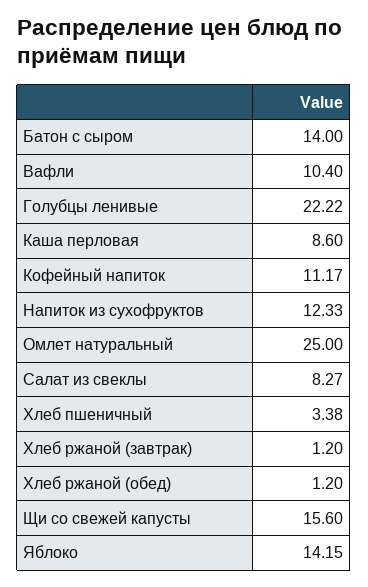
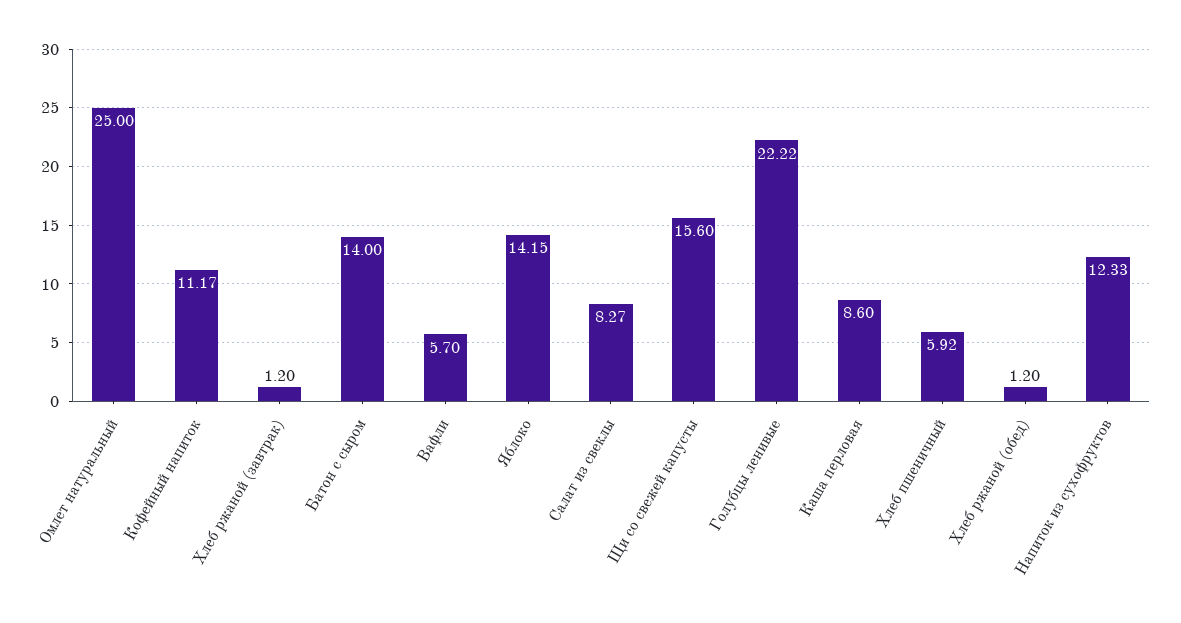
Вафли: 10.4 -> 5.7
Хлеб пшеничный: 3.38 -> 5.92

